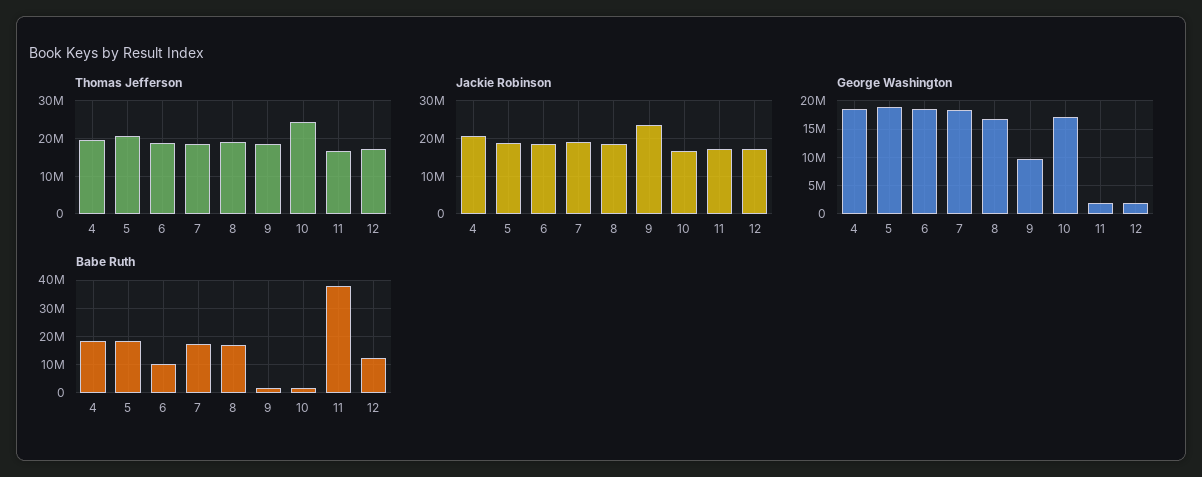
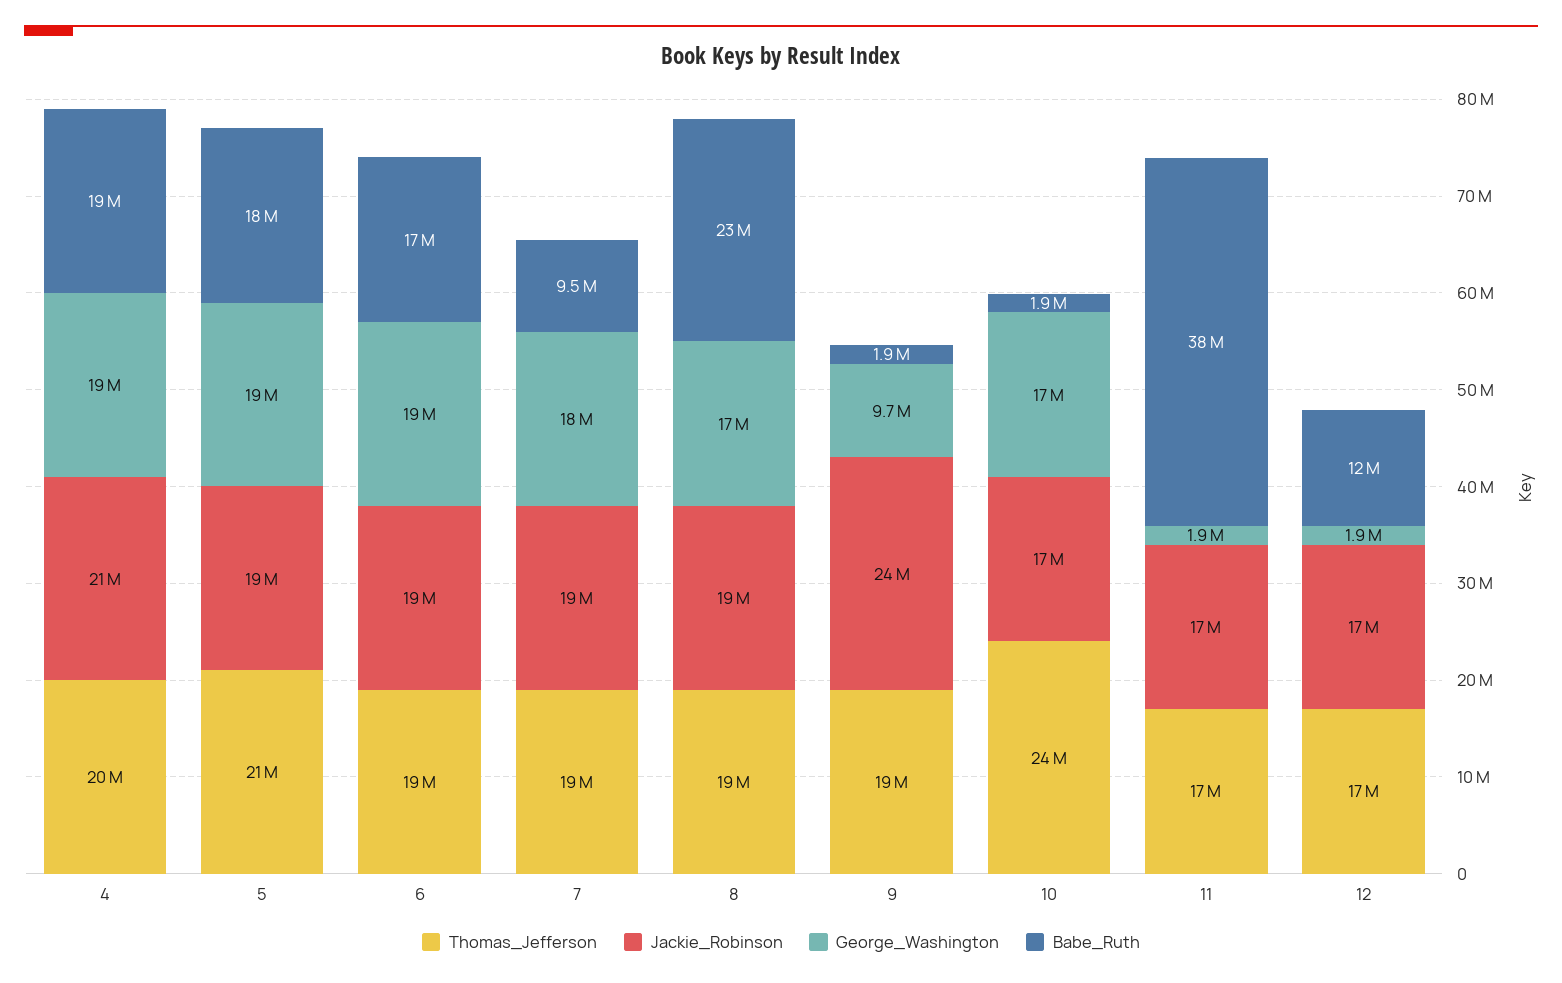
Babe Ruth, 6: 10000000 -> 17000000
Babe Ruth, 7: 17500000 -> 9500000
Babe Ruth, 8: 17500000 -> 23000000

